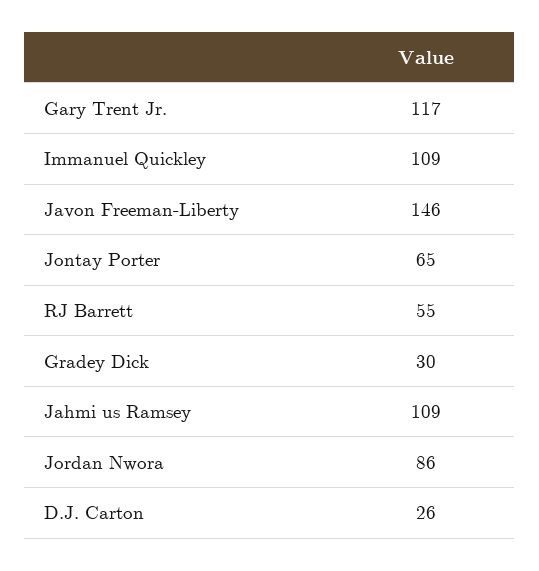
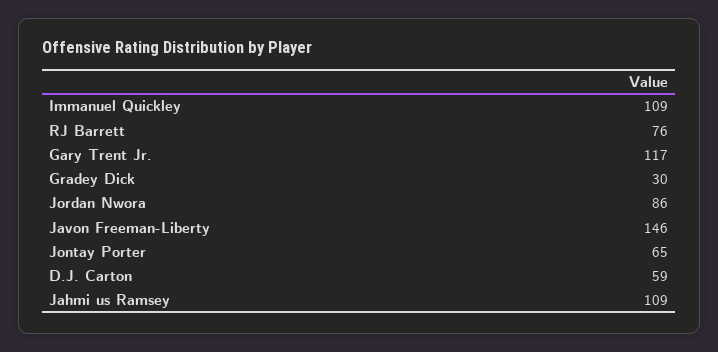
RJ Barrett: 55 -> 76
D.J. Carton: 26 -> 59

